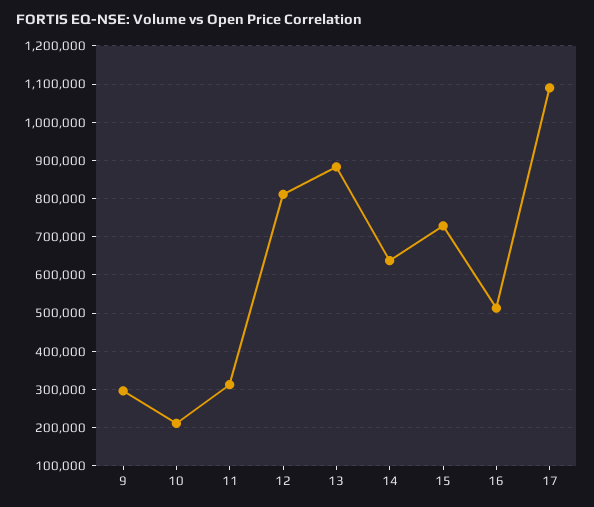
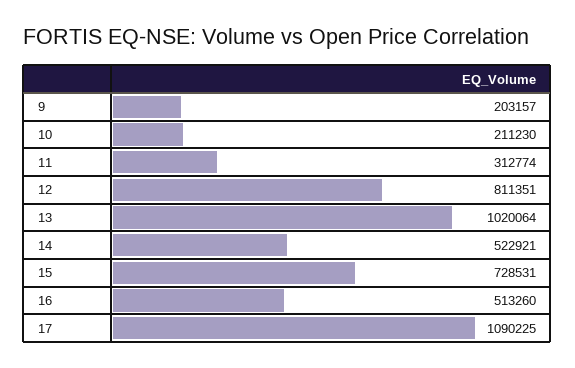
9: 300000 -> 203157
13: 880000 -> 1020064
14: 640000 -> 522921

